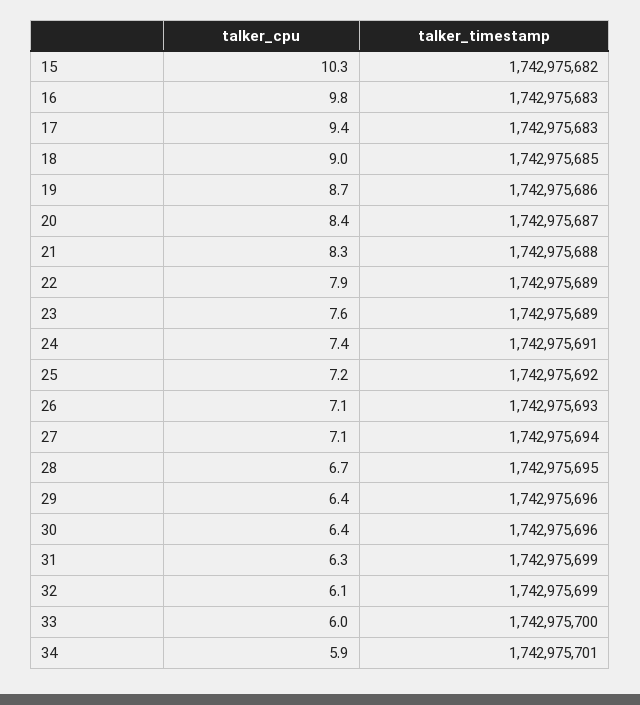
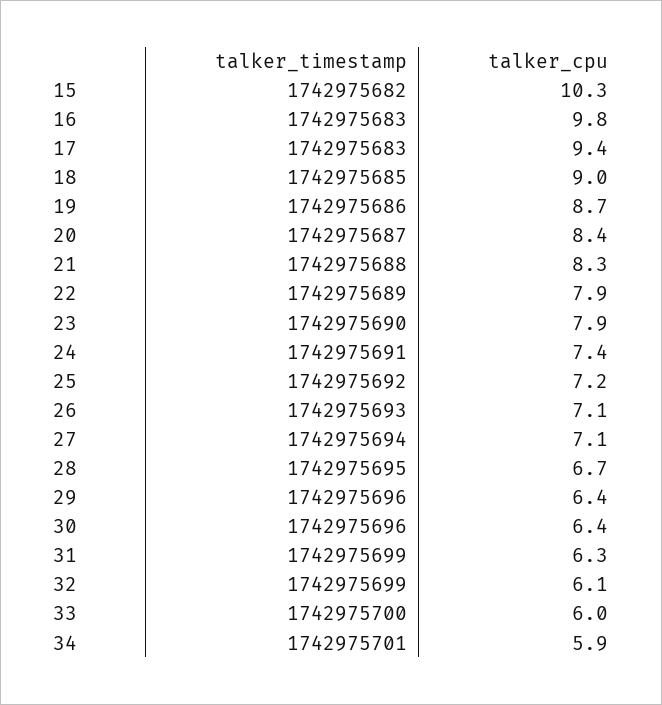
talker_cpu, 23: 7.6 -> 7.9
talker_timestamp, 23: 1742975689 -> 1742975690

